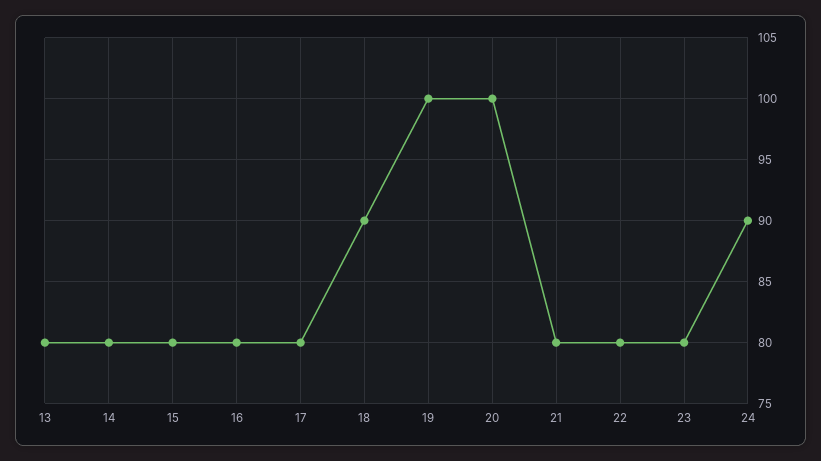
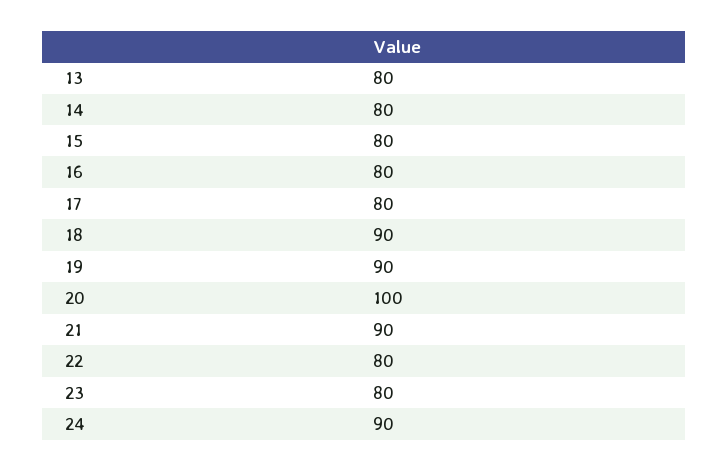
19: 100 -> 90
21: 80 -> 90

